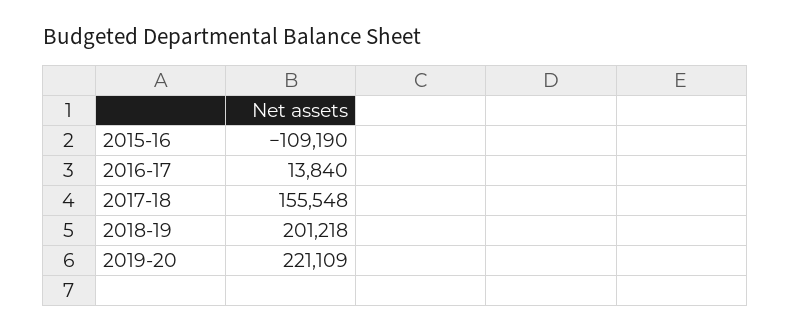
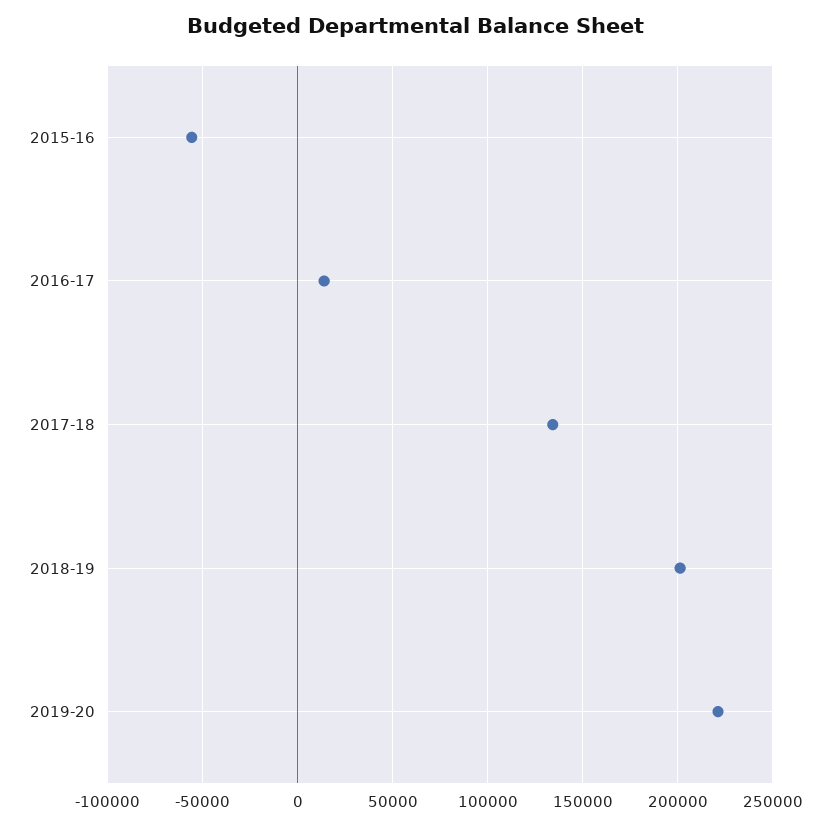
2015-16: -109190 -> -55000
2017-18: 155548 -> 135000

